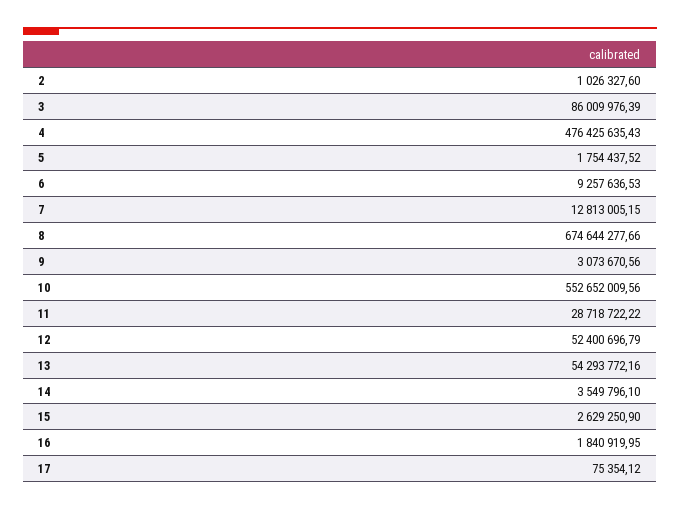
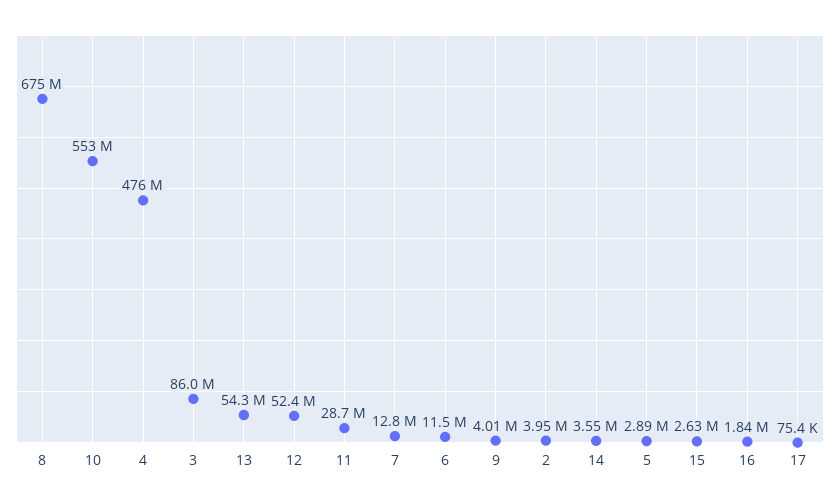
2: 1026327.6 -> 3950000
5: 1754437.52 -> 2890000
6: 9257636.53 -> 11500000
9: 3073670.56 -> 4010000

